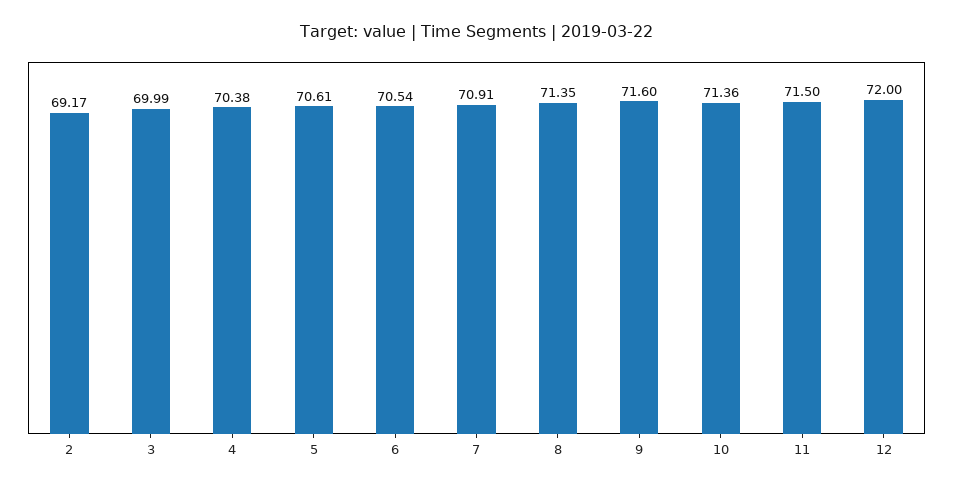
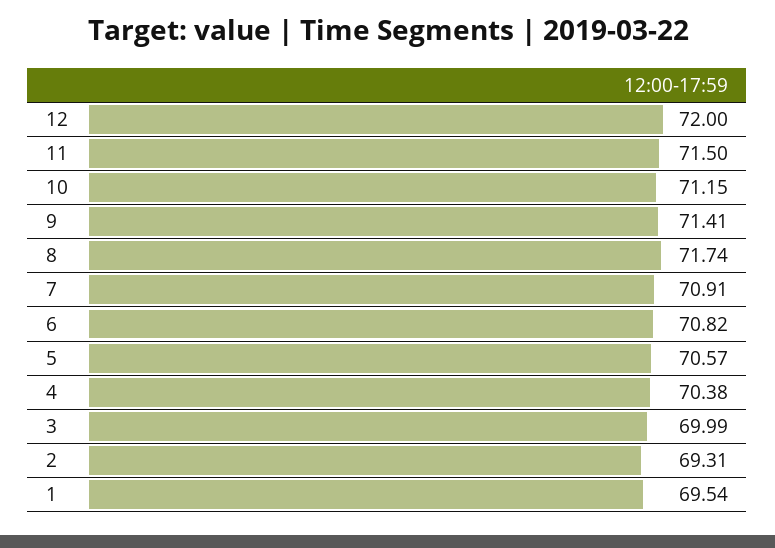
2: 69.17 -> 69.31
5: 70.61 -> 70.57
6: 70.54 -> 70.82
8: 71.35 -> 71.74
9: 71.6 -> 71.41
10: 71.36 -> 71.15
1: none -> 69.54

